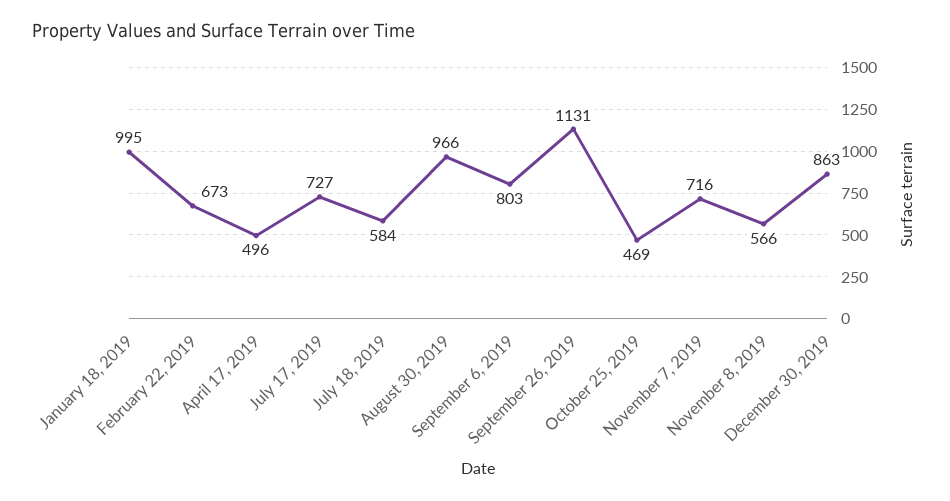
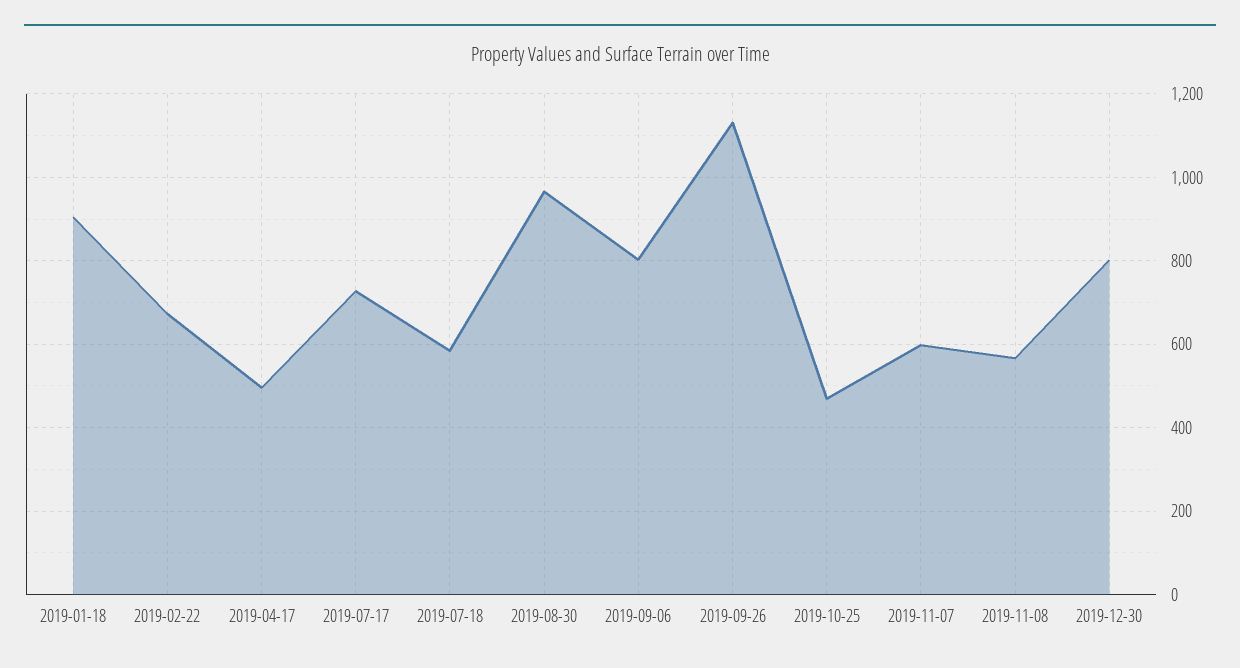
January 18, 2019: 995 -> 900
November 7, 2019: 716 -> 600
December 30, 2019: 863 -> 800

